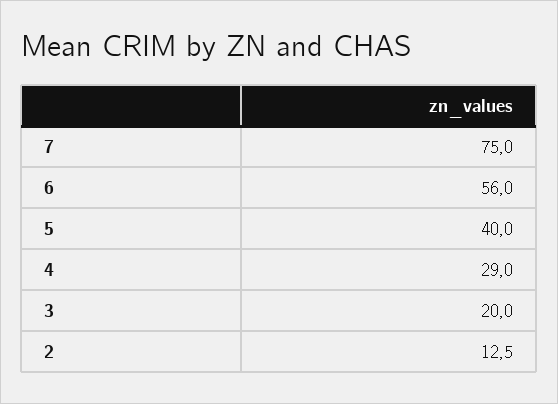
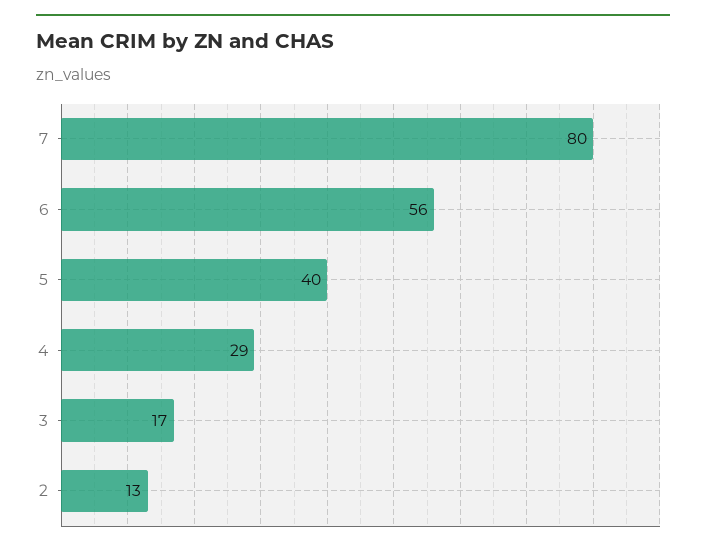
7: 75 -> 80
3: 20 -> 17

